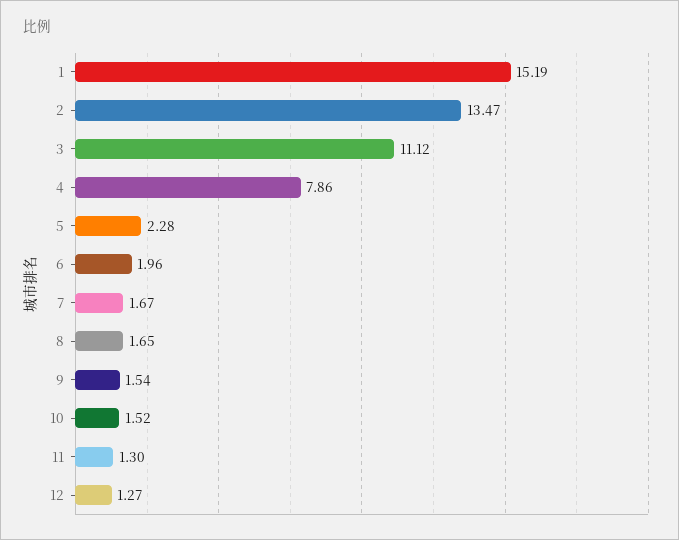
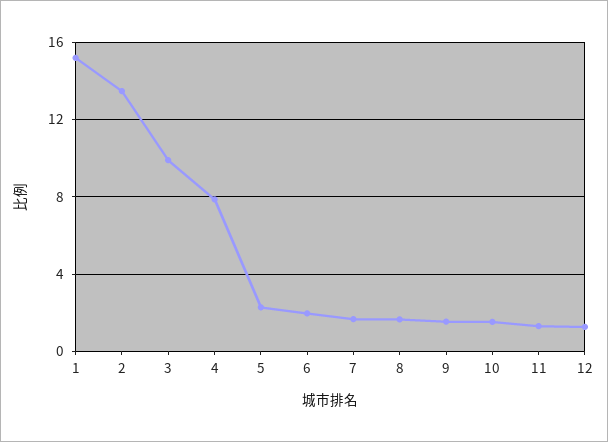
3: 11.12 -> 10

